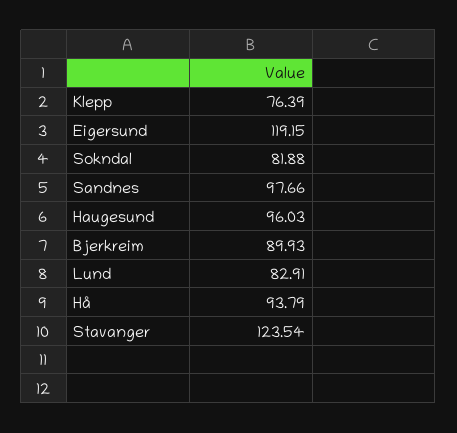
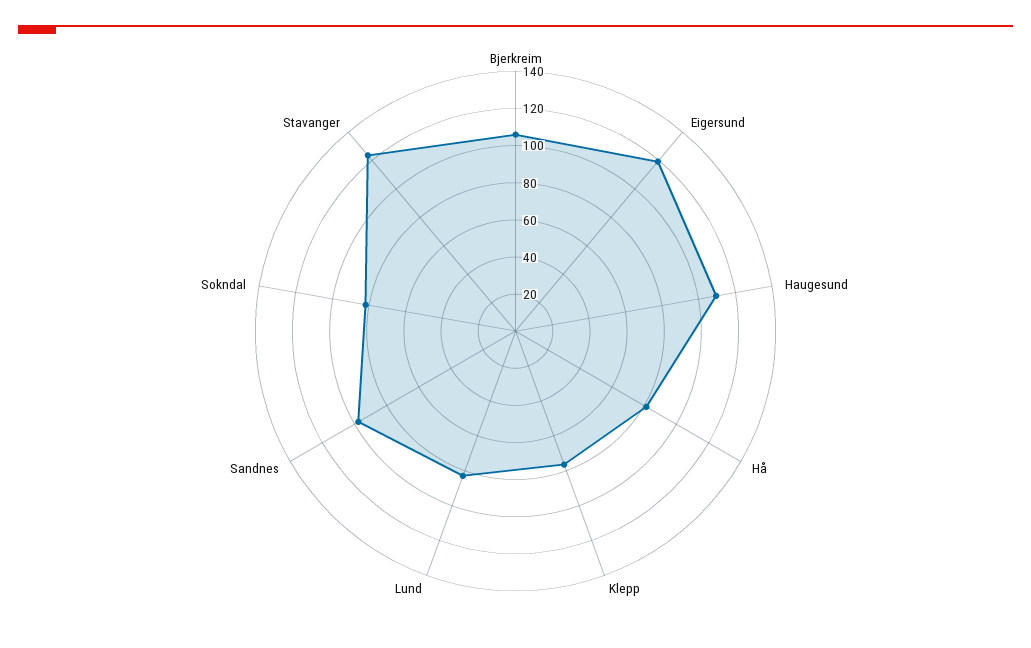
Haugesund: 96.03 -> 110
Bjerkreim: 89.93 -> 105
Hå: 93.79 -> 80

